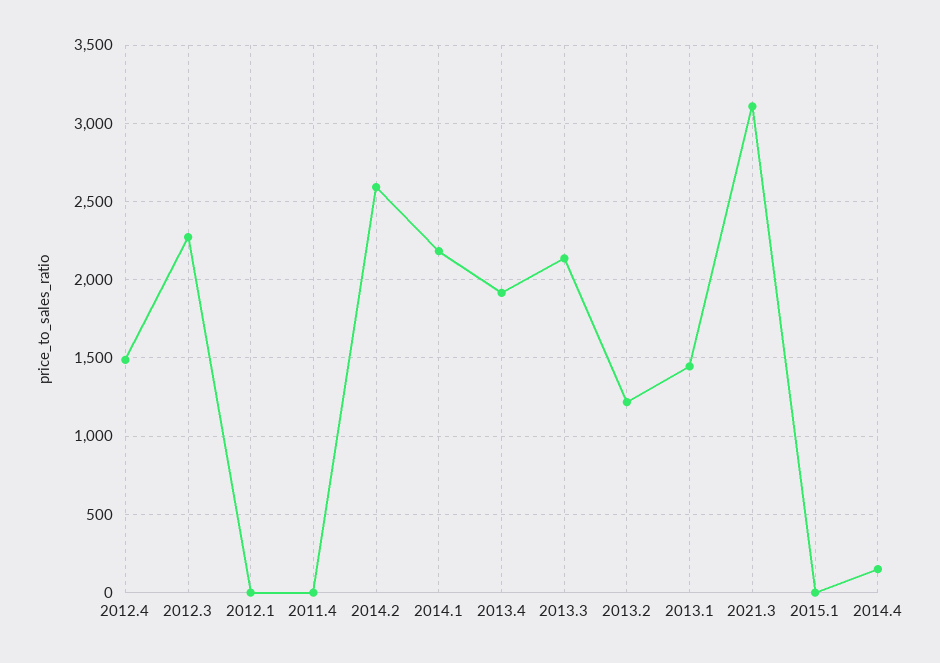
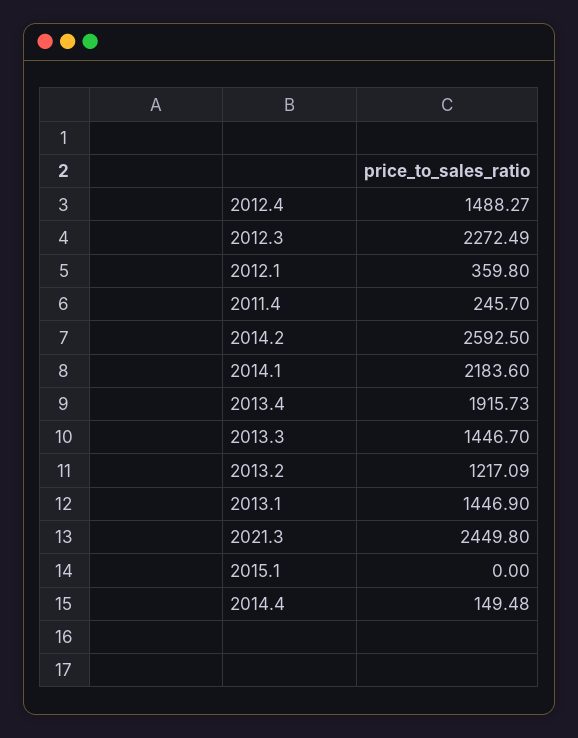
2012.1: 0 -> 359.8
2011.4: 0 -> 245.7
2013.3: 2150 -> 1446.7
2021.3: 3100 -> 2449.8

